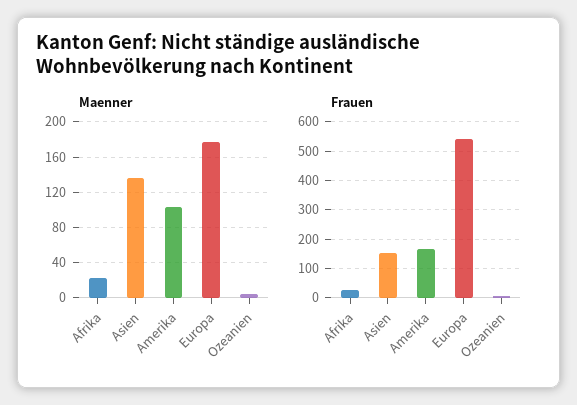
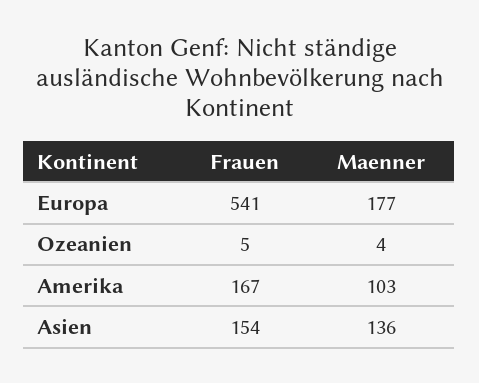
Maenner, Afrika: 20 -> none
Frauen, Afrika: 25 -> none

